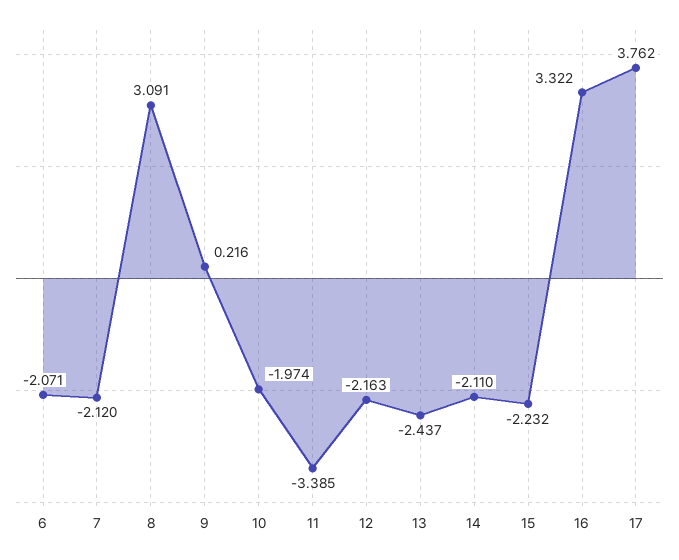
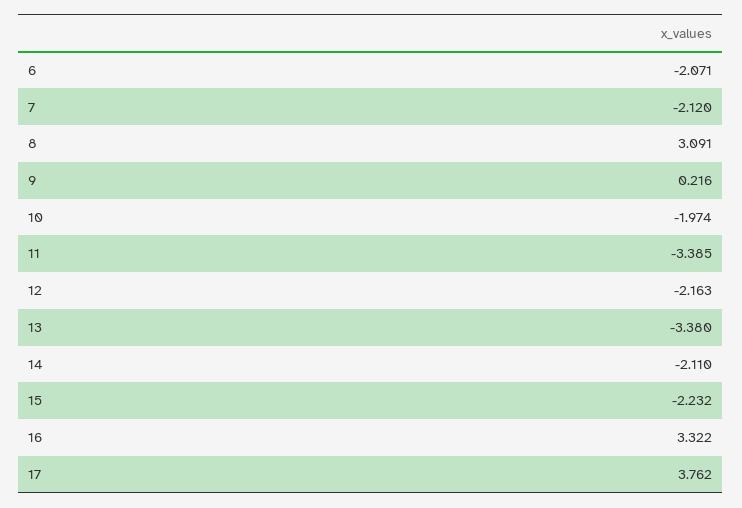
13: -2.437 -> -3.38

